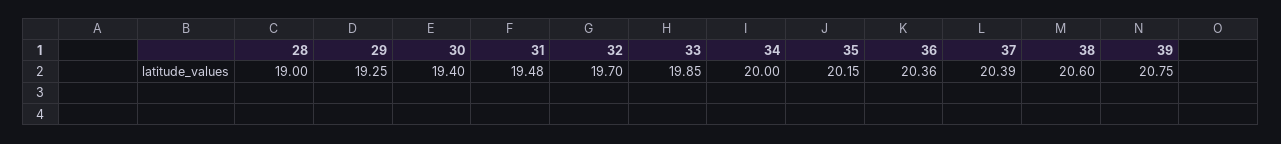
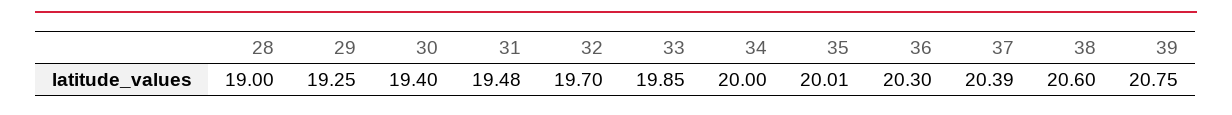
35: 20.15 -> 20.01
36: 20.36 -> 20.3

